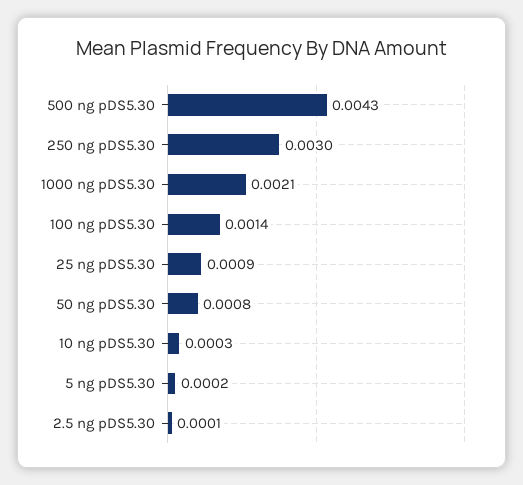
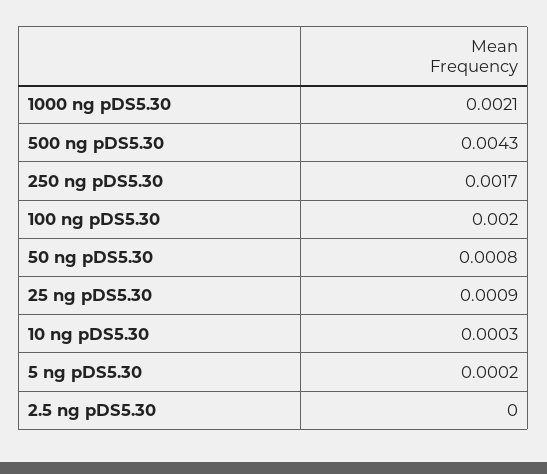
250 ng pDS5.30: 0.003 -> 0.0017
100 ng pDS5.30: 0.0014 -> 0.002
2.5 ng pDS5.30: 0.0001 -> 0

